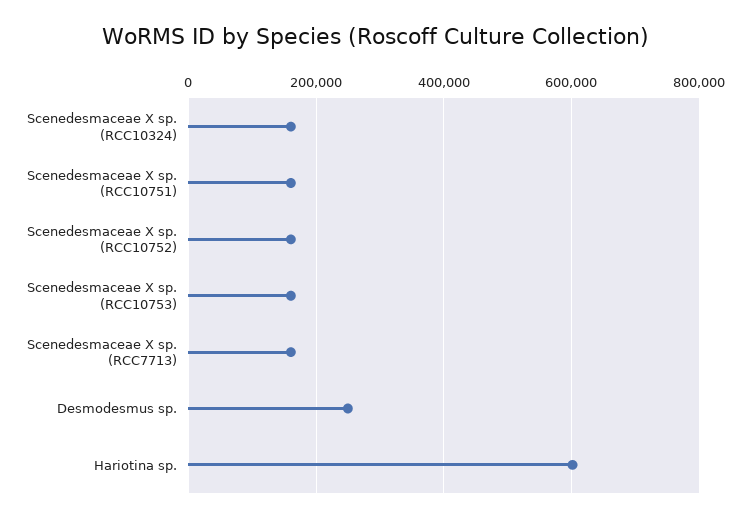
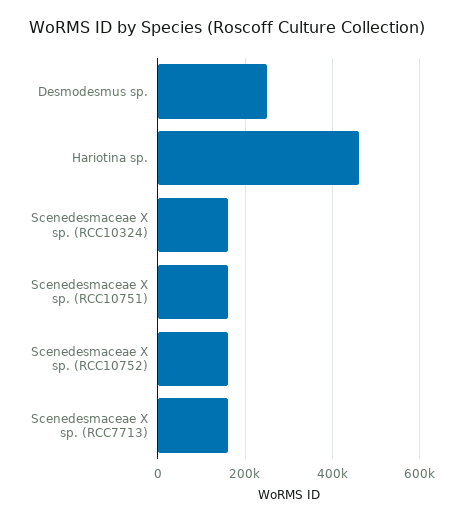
Scenedesmaceae X sp. (RCC10753): 160000 -> none
Hariotina sp.: 600000 -> 460000

